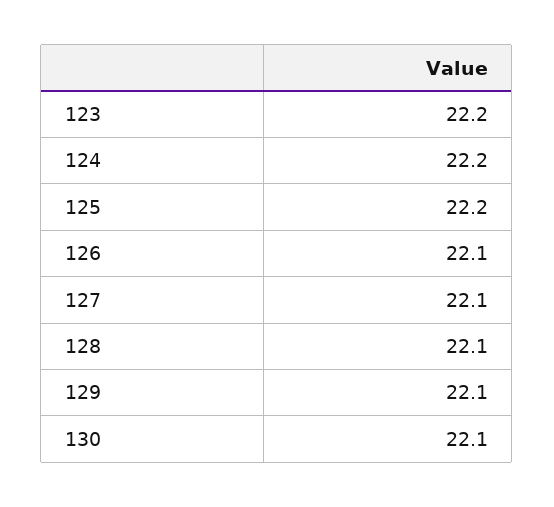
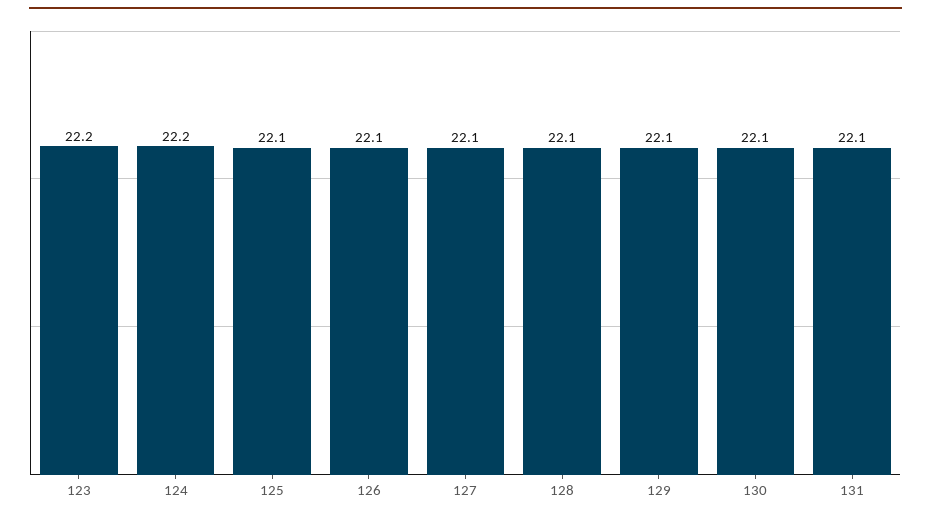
125: 22.2 -> 22.1
131: none -> 22.1

